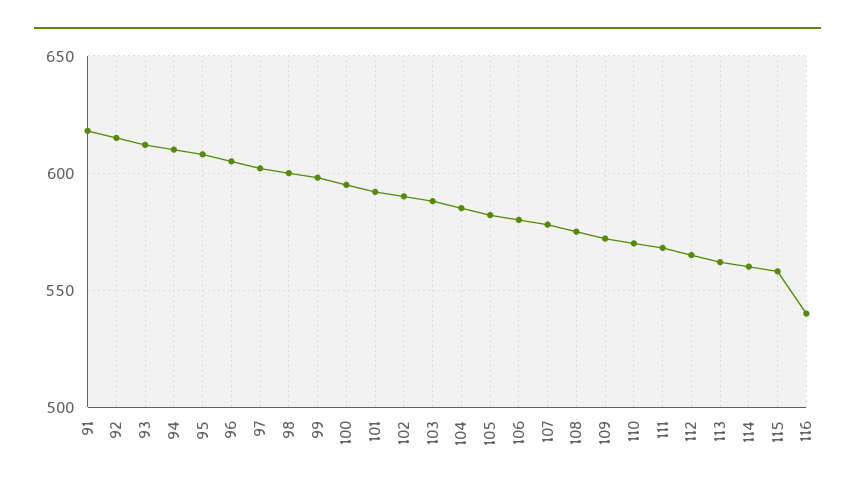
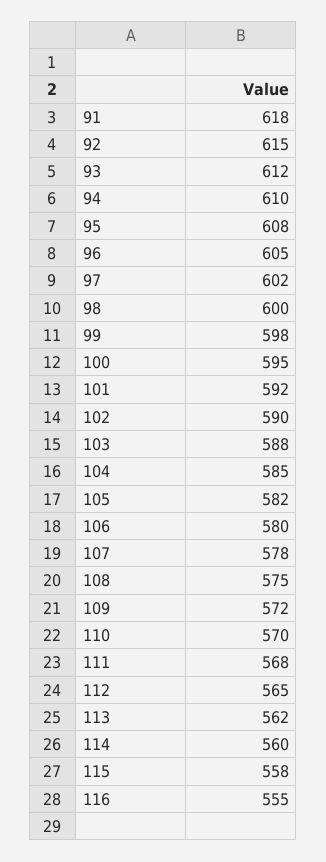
116: 540 -> 555

